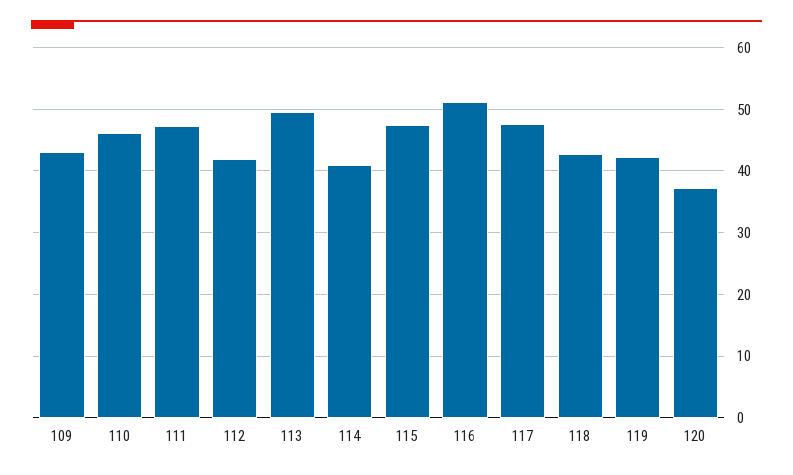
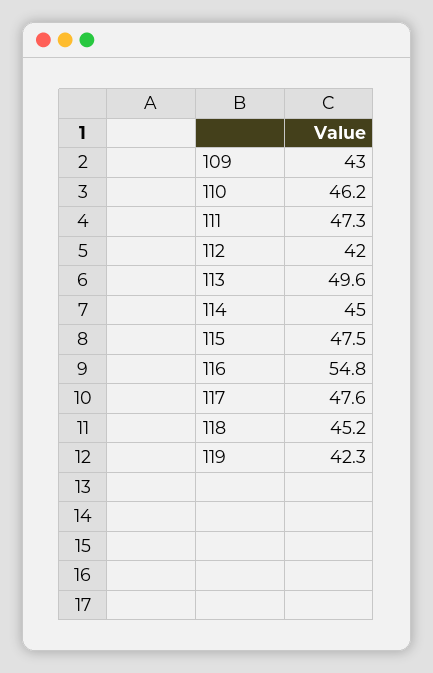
114: 41 -> 45
116: 51 -> 54.8
118: 43 -> 45.2
120: 37 -> none

